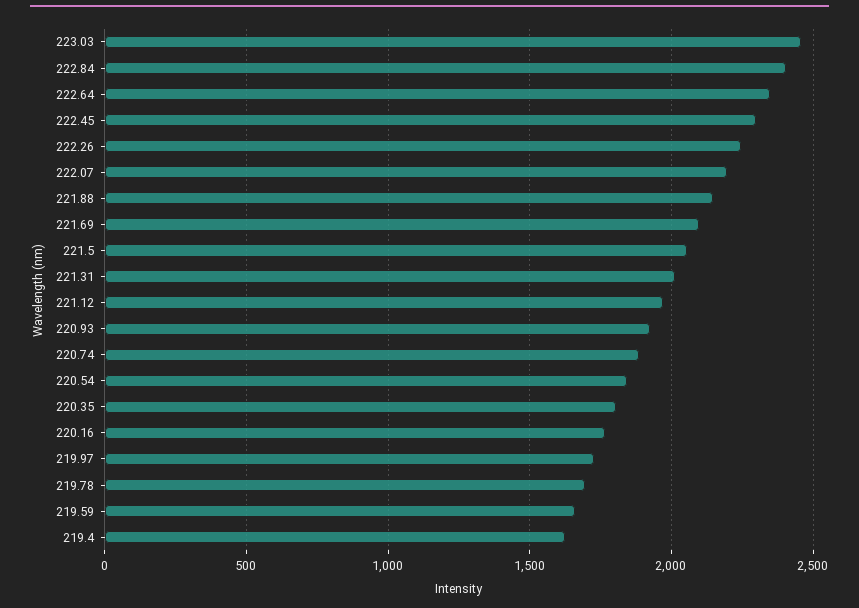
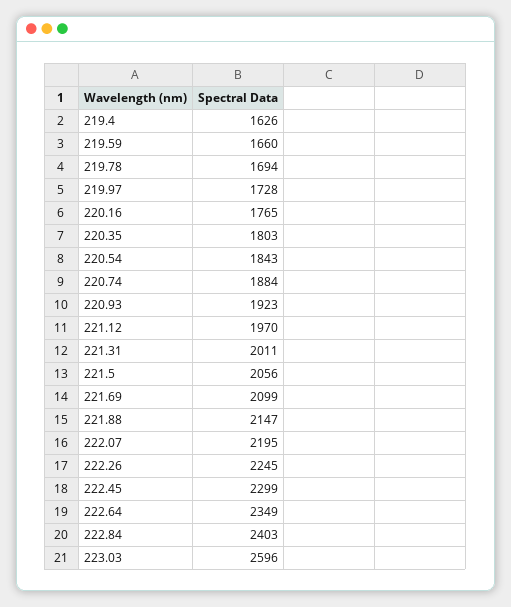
223.03: 2450 -> 2596

